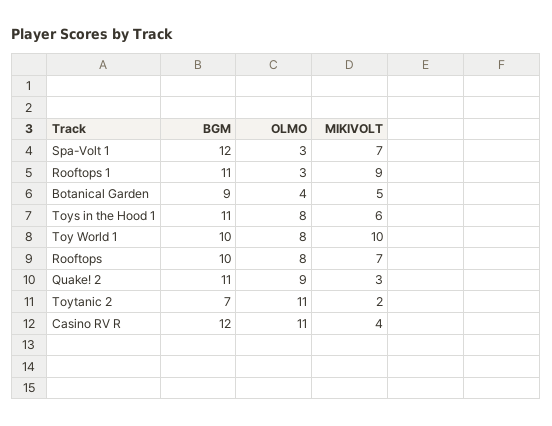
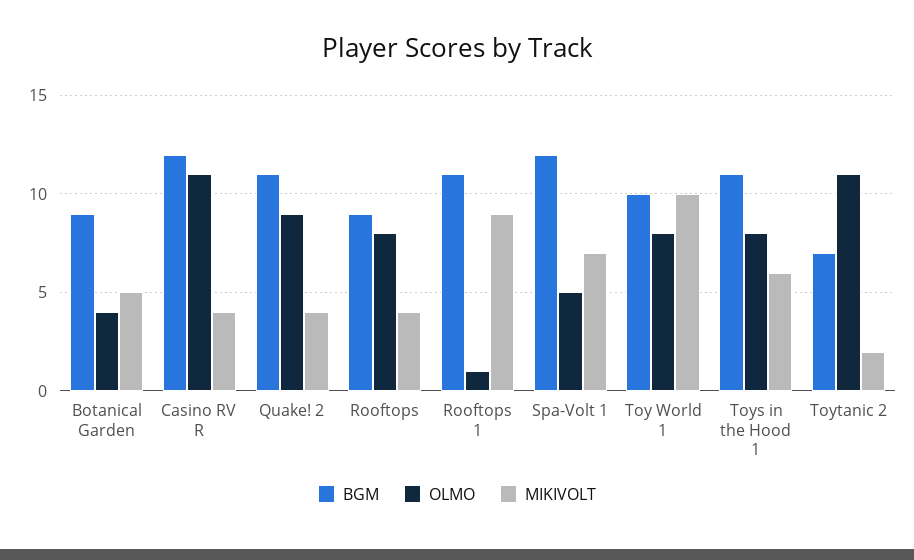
OLMO, Spa-Volt 1: 3 -> 5
OLMO, Rooftops 1: 3 -> 1
BGM, Rooftops: 10 -> 9
MIKIVOLT, Rooftops: 7 -> 4
MIKIVOLT, Quake! 2: 3 -> 4

